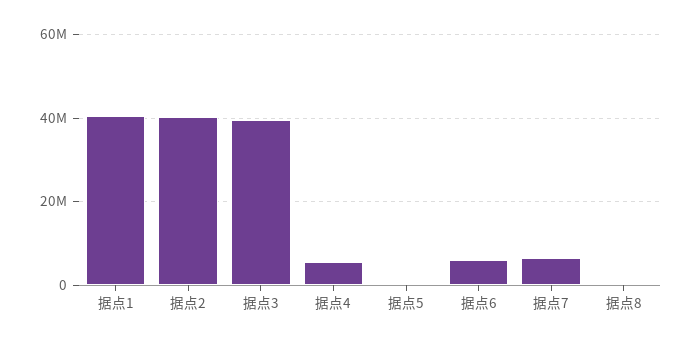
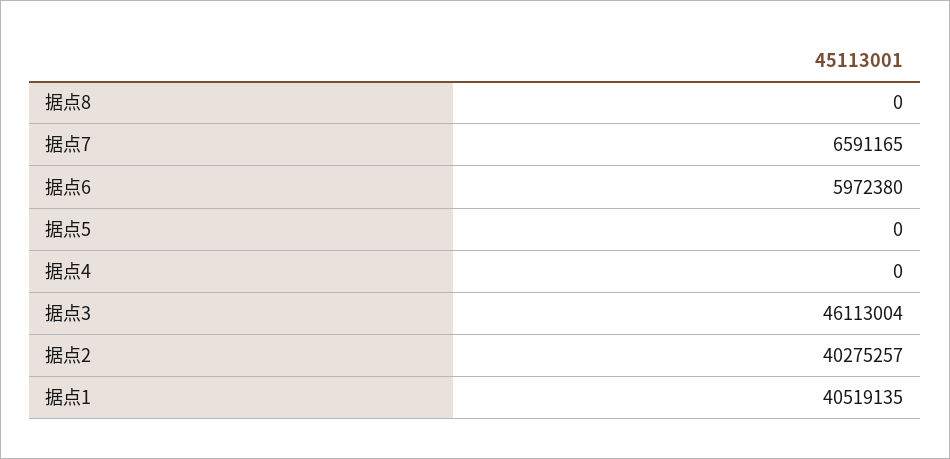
据点3: 40000000 -> 46113004
据点4: 6000000 -> 0

